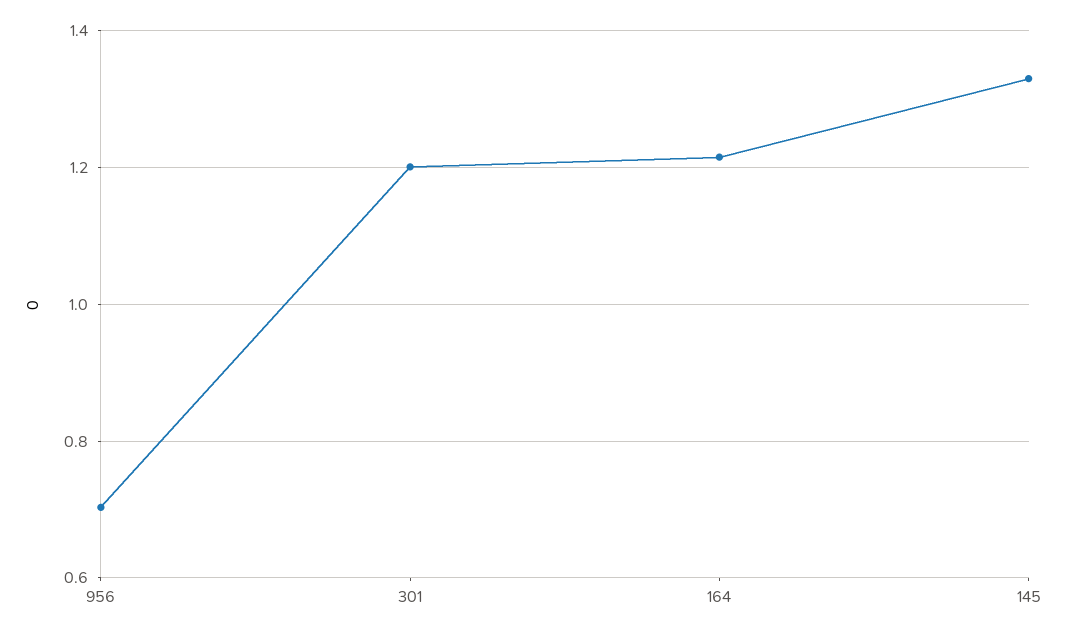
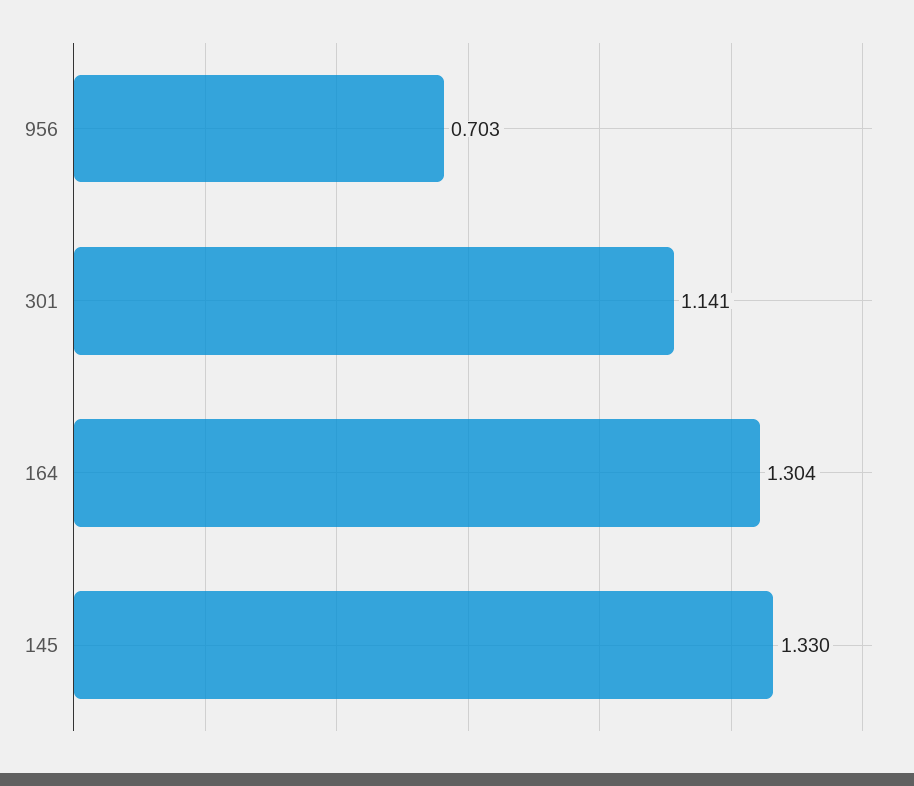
301: 1.2 -> 1.141
164: 1.22 -> 1.304

